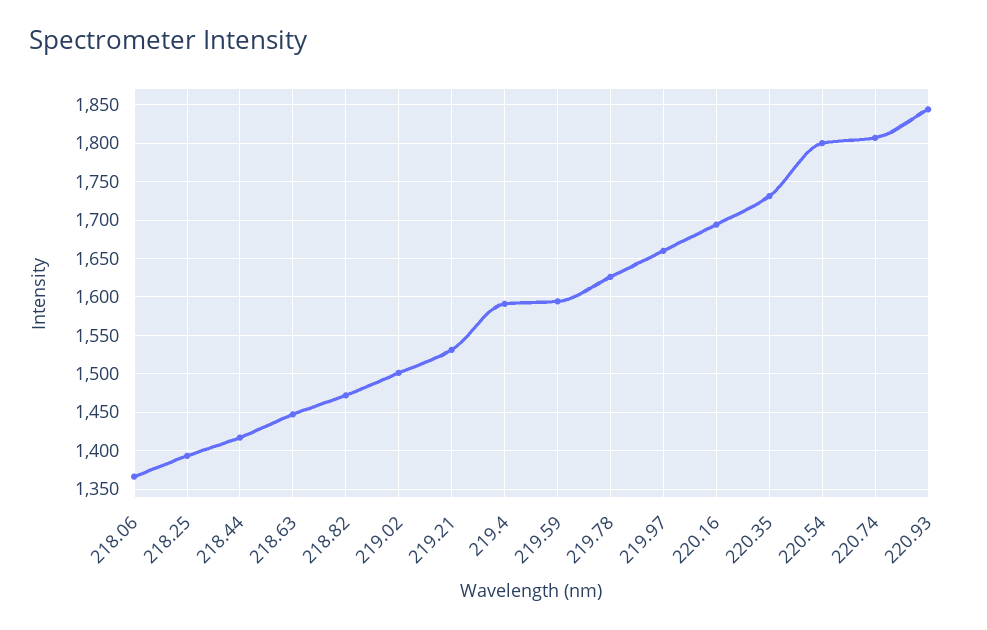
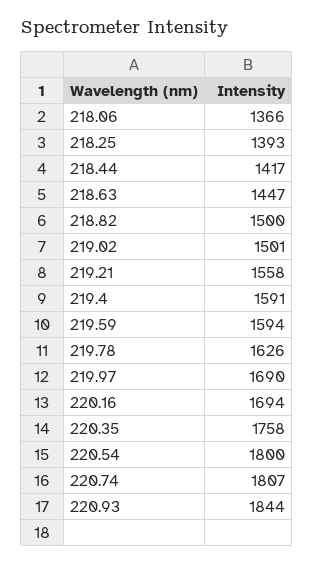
218.82: 1470 -> 1500
219.21: 1530 -> 1558
219.97: 1660 -> 1690
220.35: 1730 -> 1758

